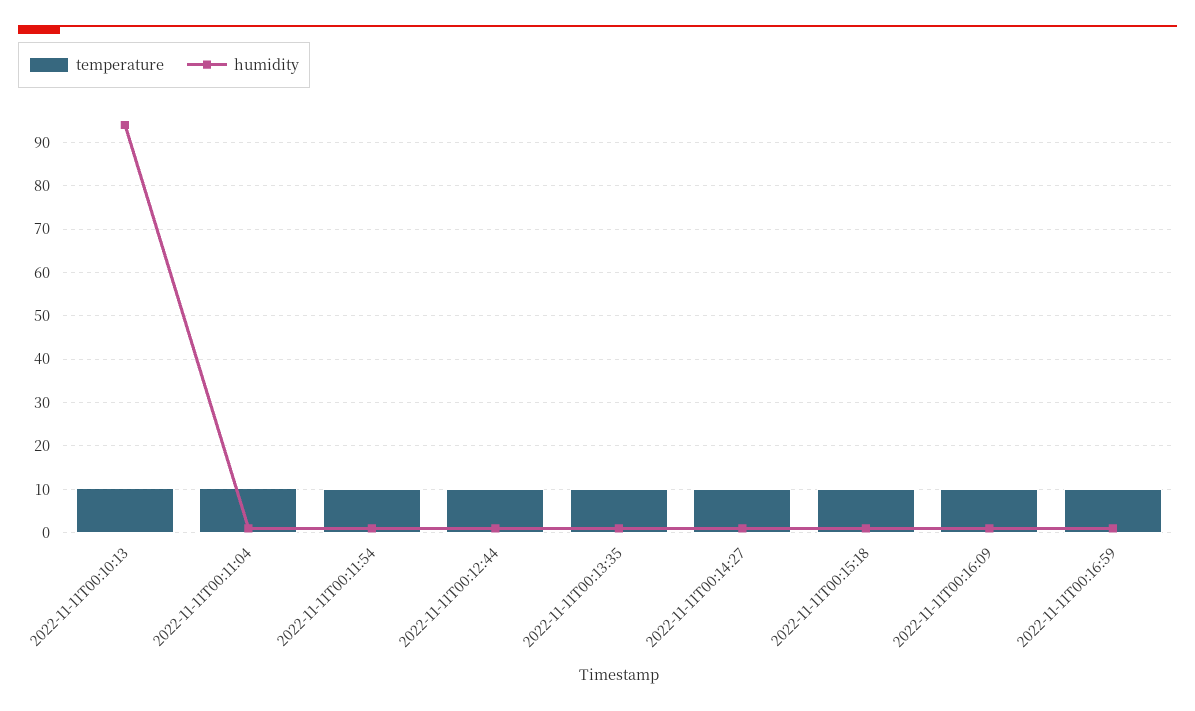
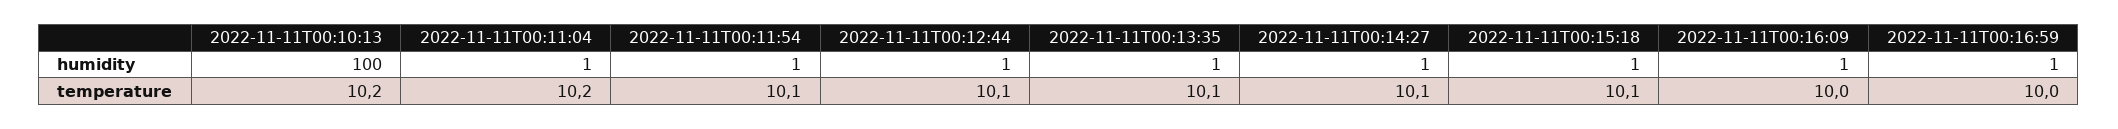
humidity, 2022-11-11T00:10:13: 94 -> 100

